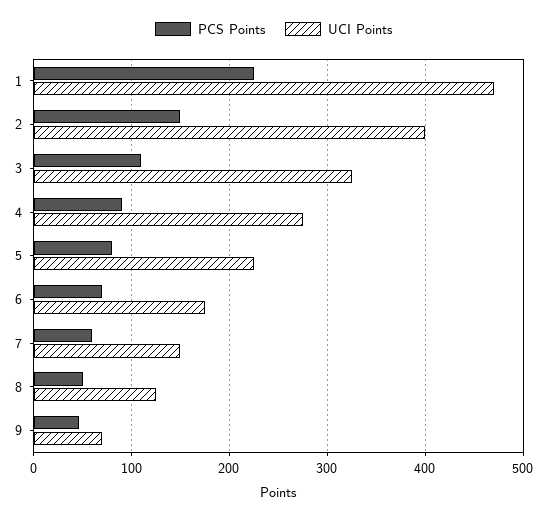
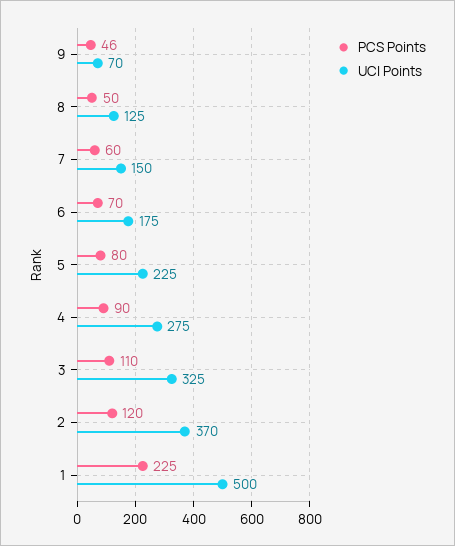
UCI Points, 1: 470 -> 500
PCS Points, 2: 150 -> 120
UCI Points, 2: 400 -> 370

